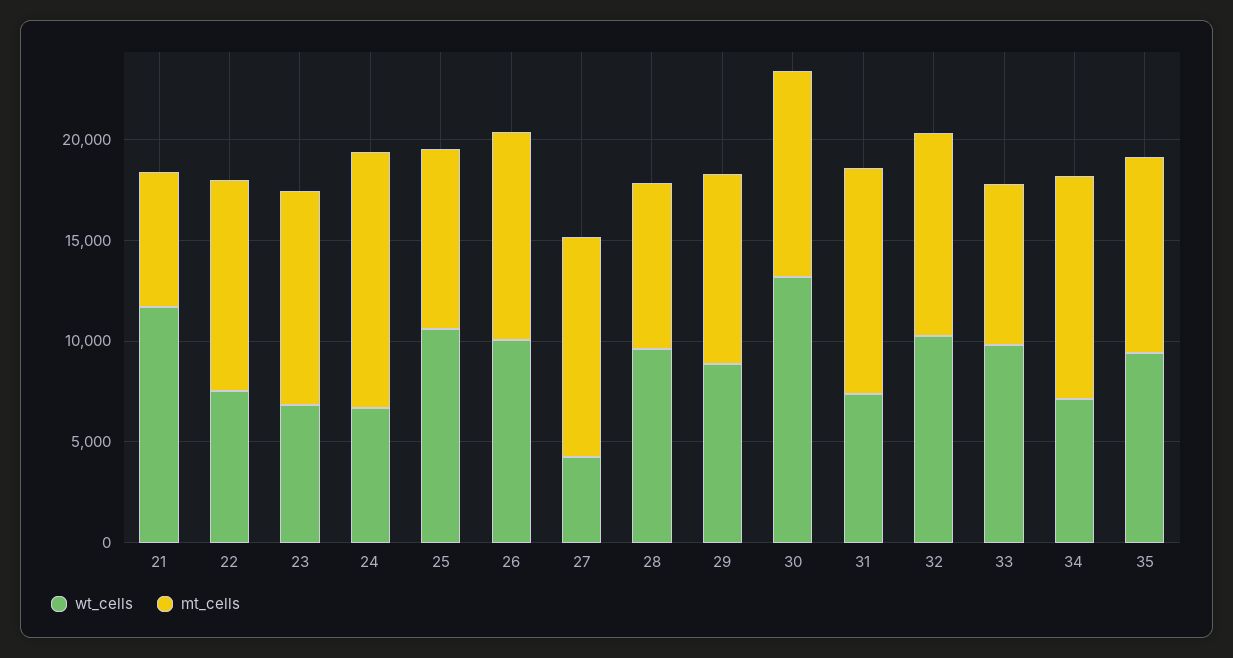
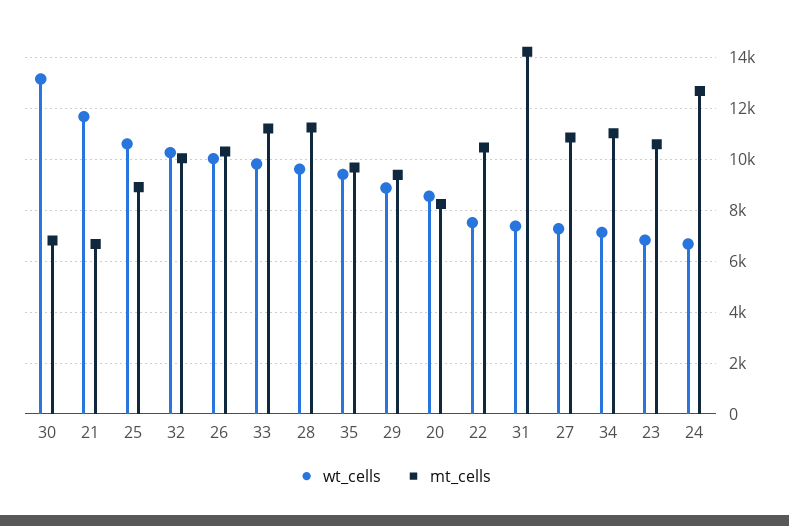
wt_cells, 27: 4000 -> 7250
mt_cells, 28: 8000 -> 11250
mt_cells, 30: 10000 -> 6750
mt_cells, 31: 11000 -> 14250
mt_cells, 33: 8000 -> 11250
wt_cells, 20: none -> 8500
mt_cells, 20: none -> 8250

